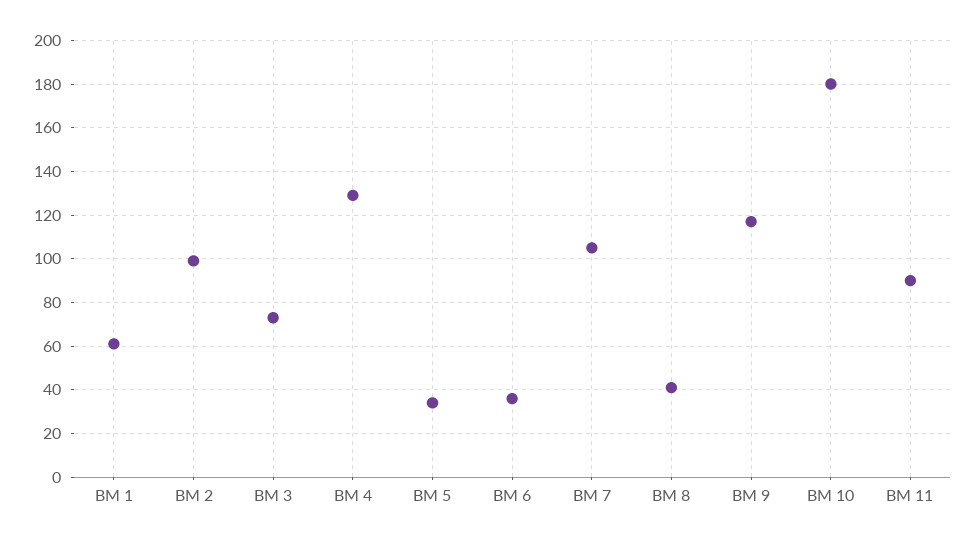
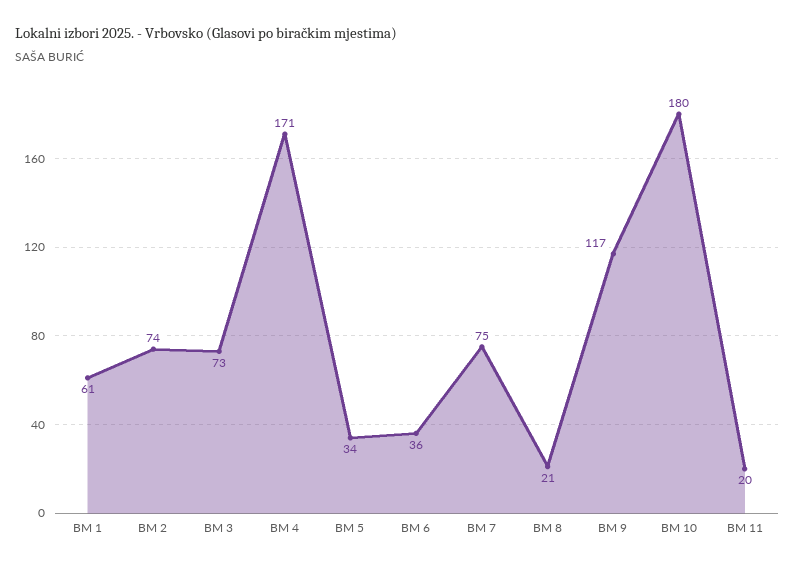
BM 2: 100 -> 74
BM 4: 130 -> 171
BM 7: 105 -> 75
BM 8: 40 -> 21
BM 11: 90 -> 20

